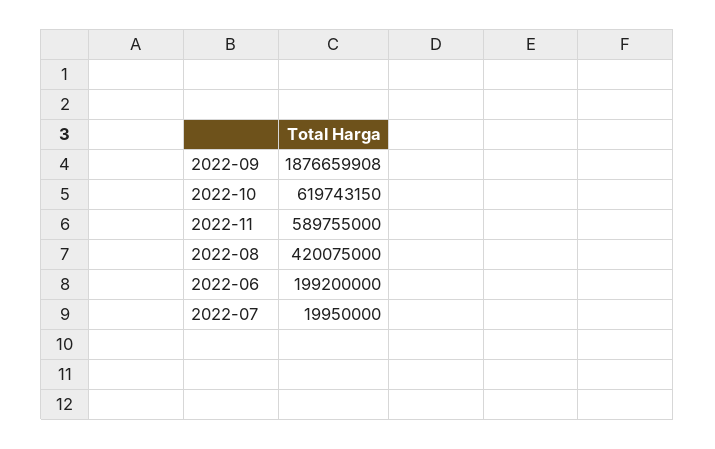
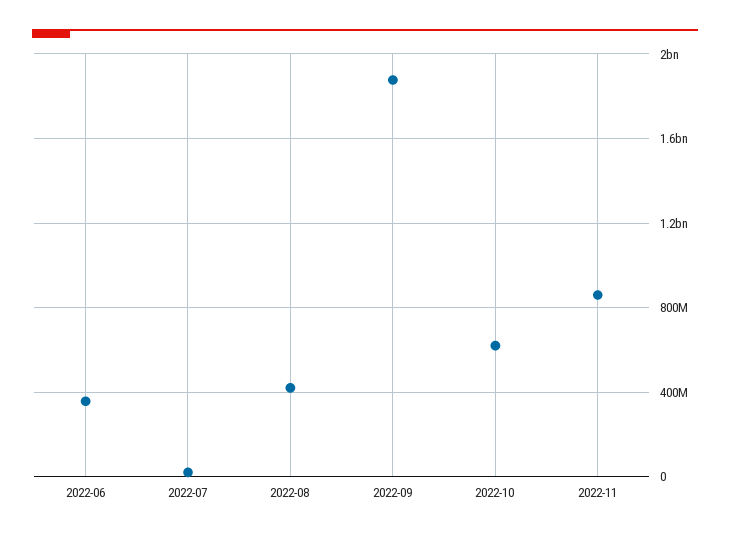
2022-11: 589755000 -> 850000000
2022-06: 199200000 -> 350000000

